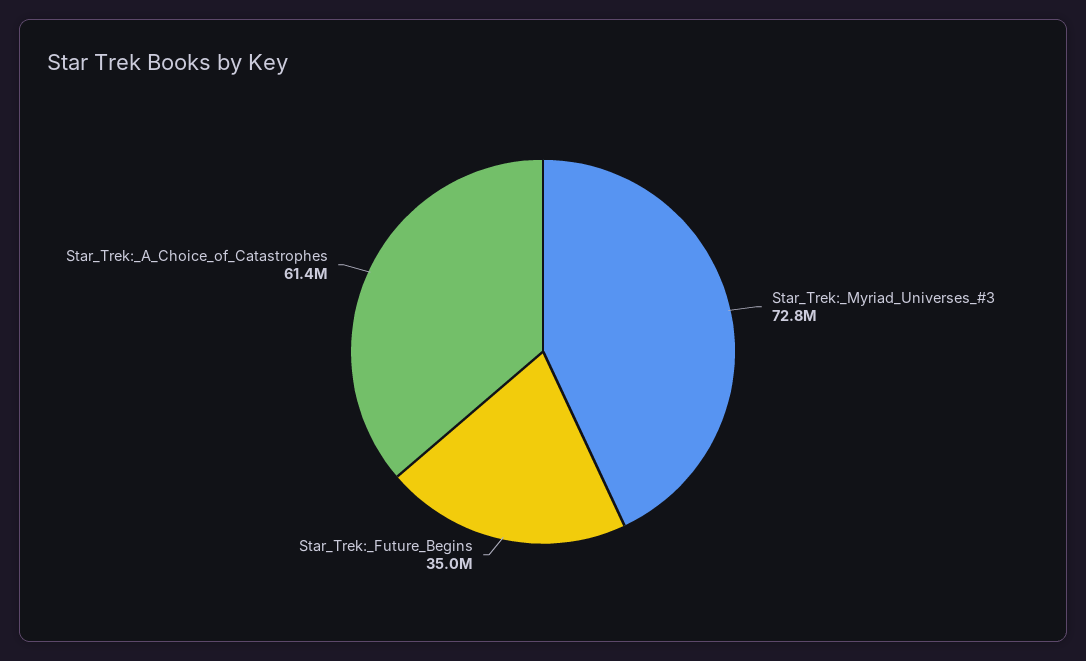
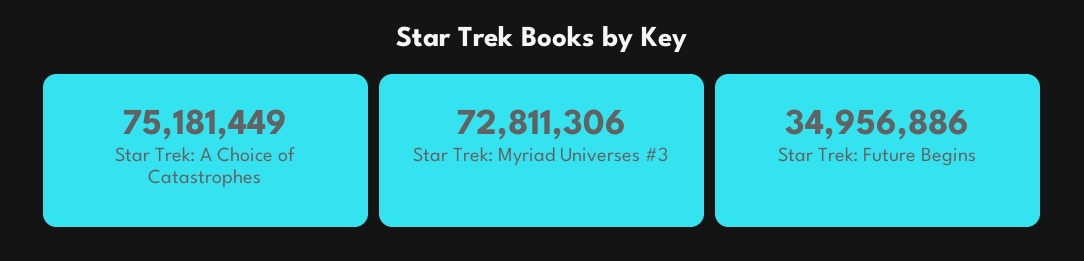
Star_Trek:_A_Choice_of_Catastrophes: 61400000 -> 75181449

